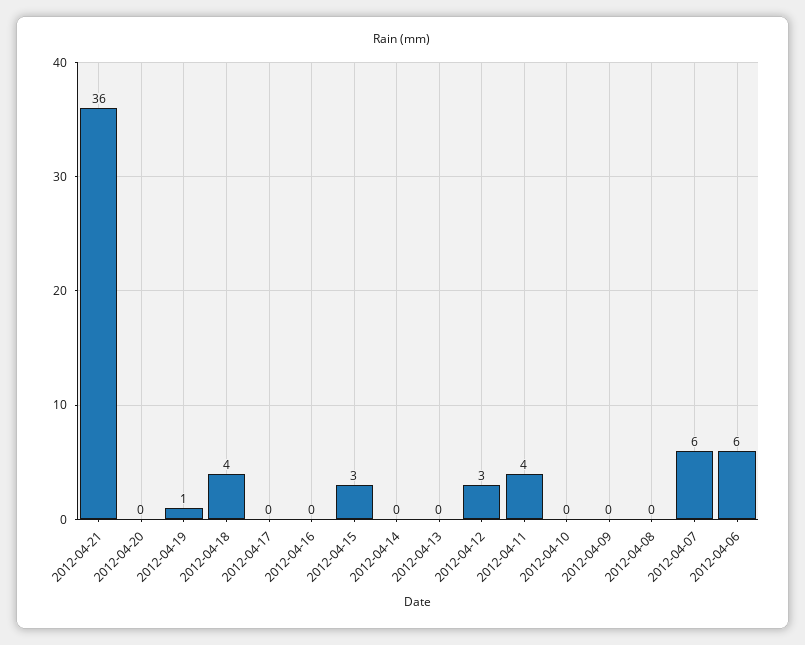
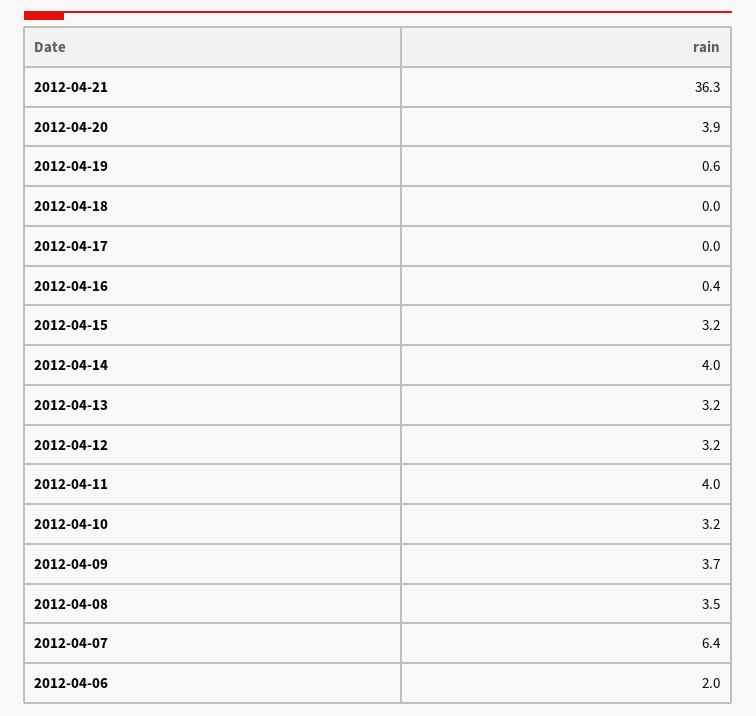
2012-04-20: 0 -> 3.9
2012-04-18: 4 -> 0
2012-04-14: 0 -> 4
2012-04-13: 0 -> 3.2
2012-04-10: 0 -> 3.2
2012-04-09: 0 -> 3.7
2012-04-08: 0 -> 3.5
2012-04-06: 6 -> 2

